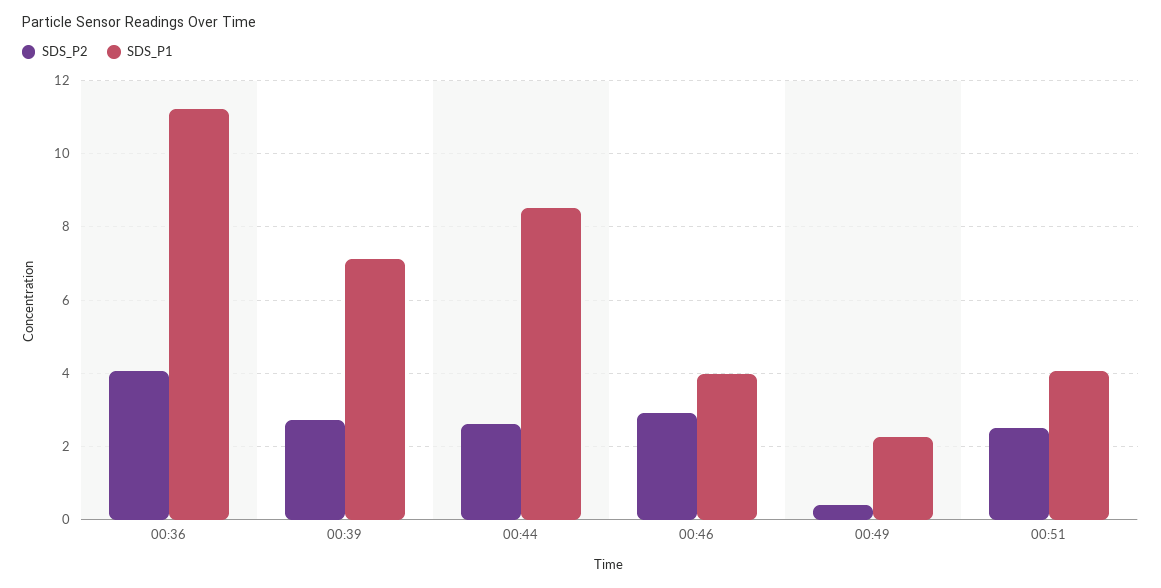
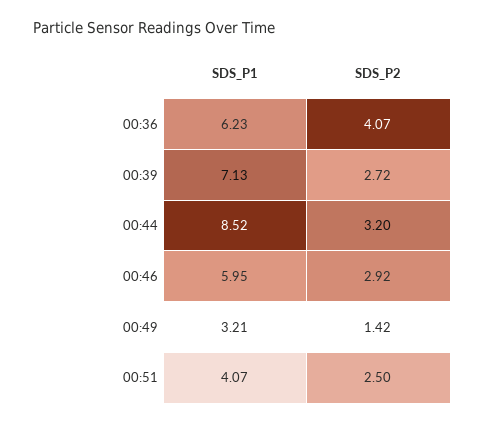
SDS_P1, 00:36: 11.2 -> 6.23
SDS_P2, 00:44: 2.6 -> 3.2
SDS_P1, 00:46: 4 -> 5.95
SDS_P2, 00:49: 0.4 -> 1.42
SDS_P1, 00:49: 2.2 -> 3.21

